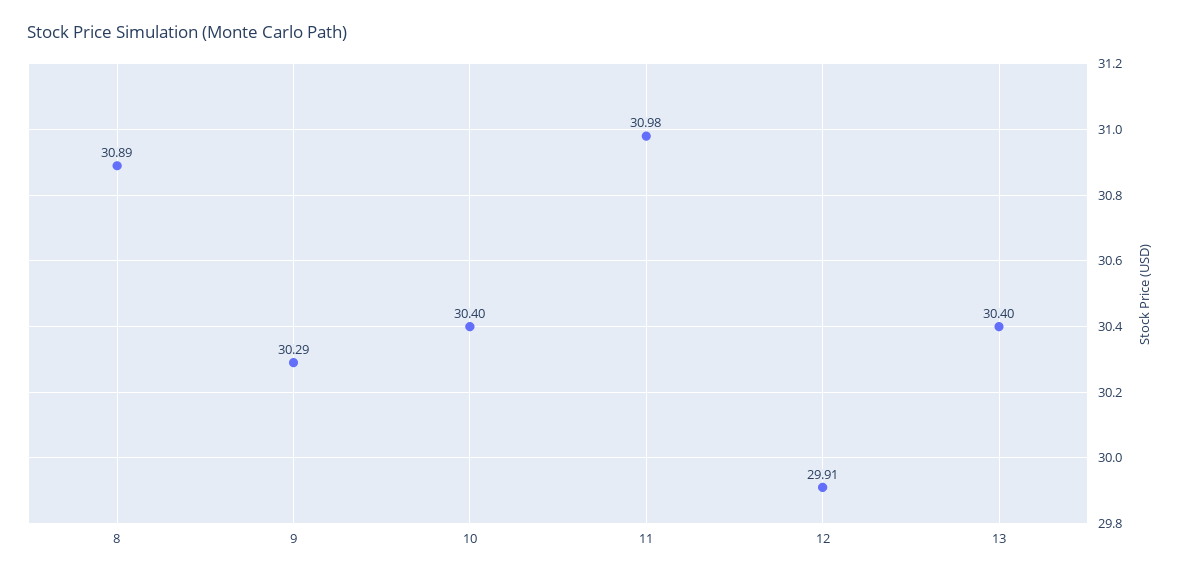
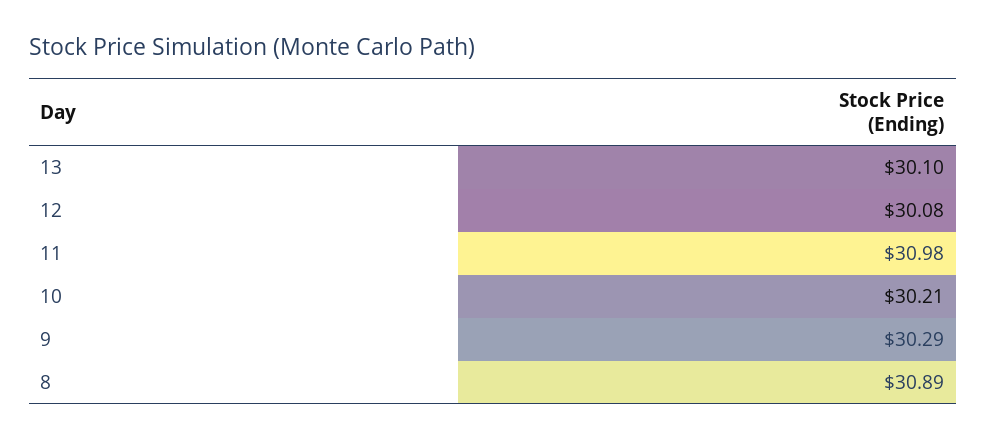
10: 30.4 -> 30.21
12: 29.91 -> 30.08
13: 30.4 -> 30.1

